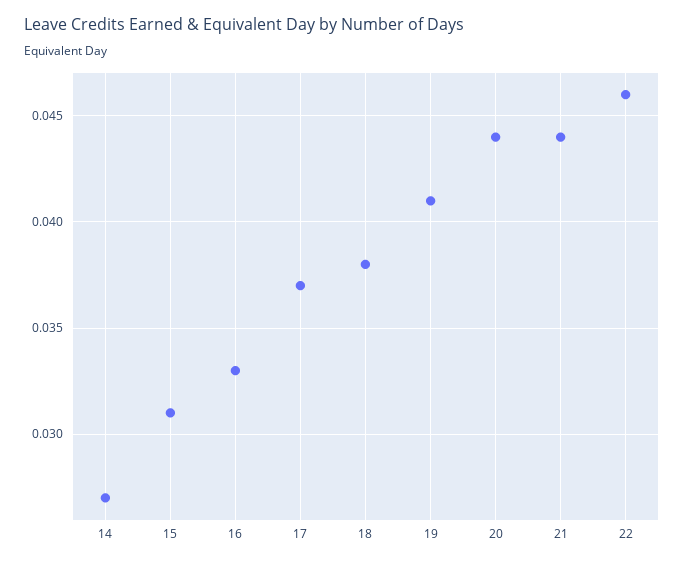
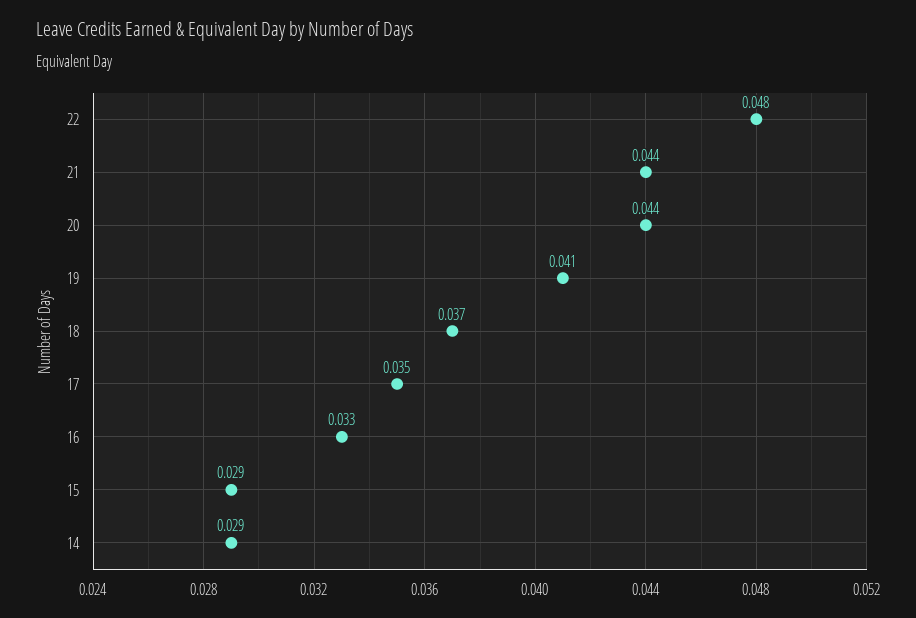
14: 0.027 -> 0.029
15: 0.031 -> 0.029
17: 0.037 -> 0.035
18: 0.038 -> 0.037
22: 0.046 -> 0.048

